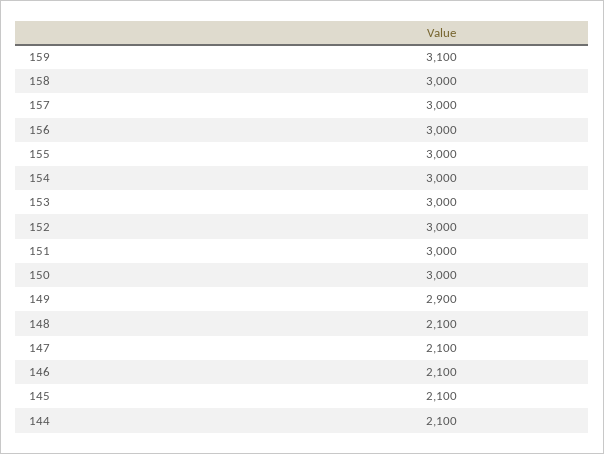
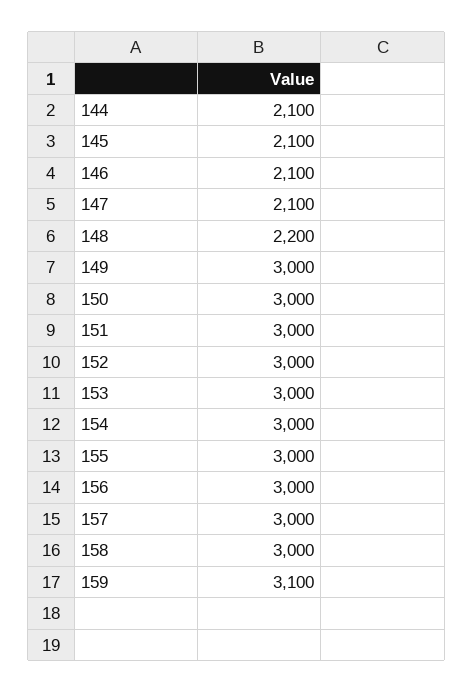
149: 2900 -> 3000
148: 2100 -> 2200

